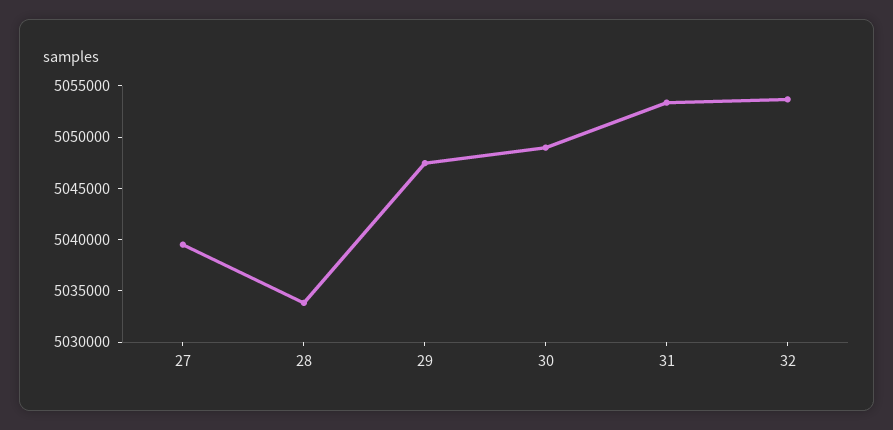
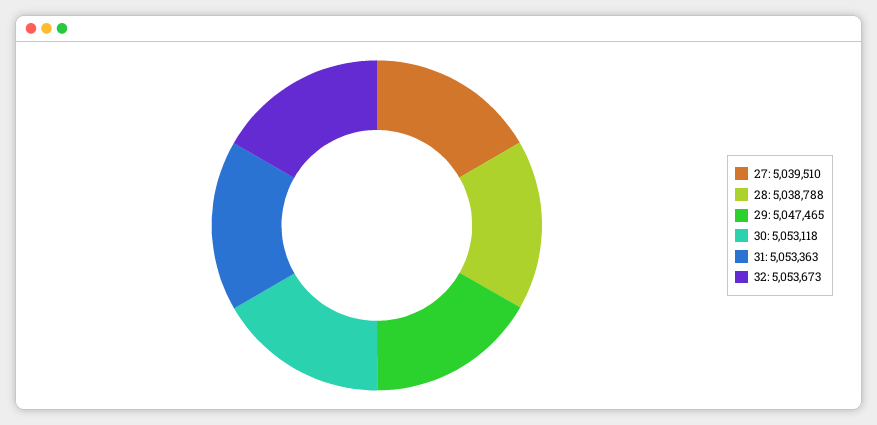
28: 5034000 -> 5038788
30: 5049000 -> 5053118

